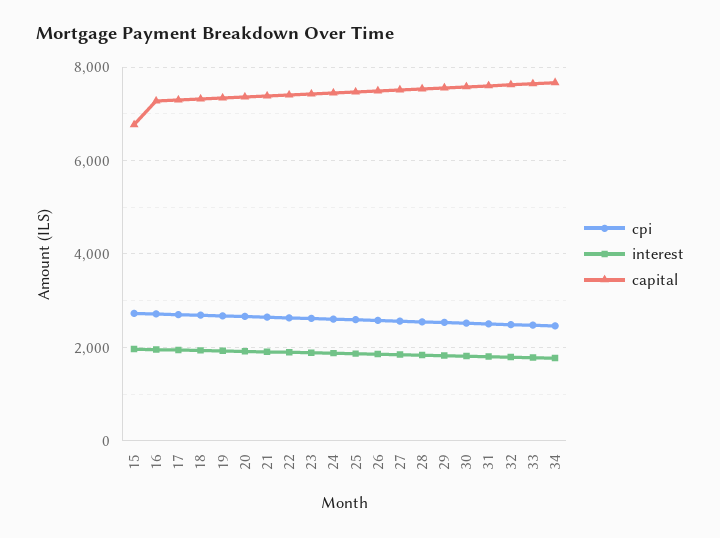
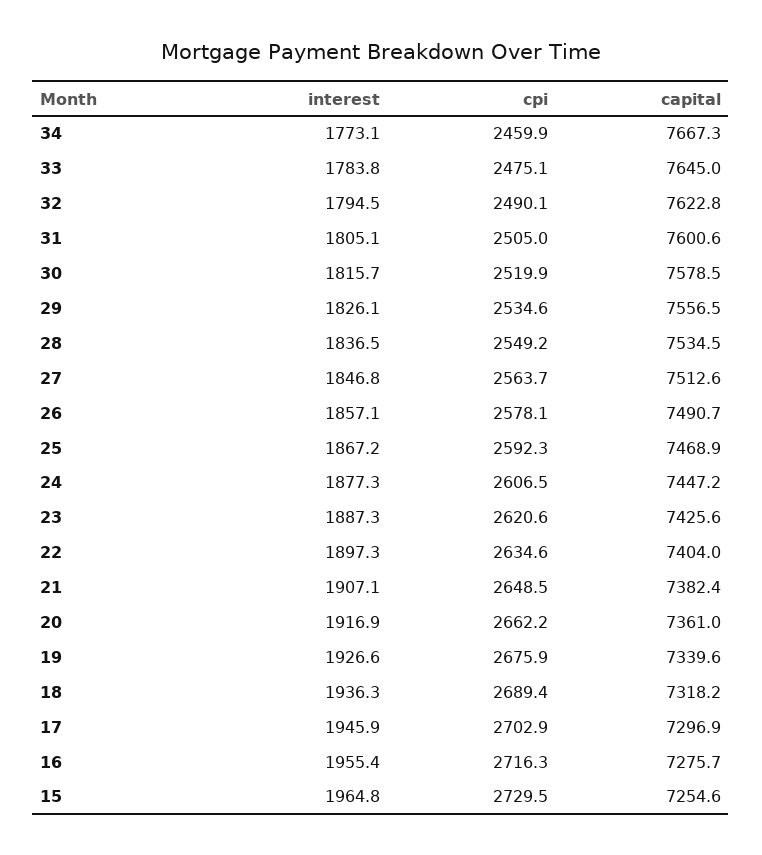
capital, 15: 6800 -> 7254.6

